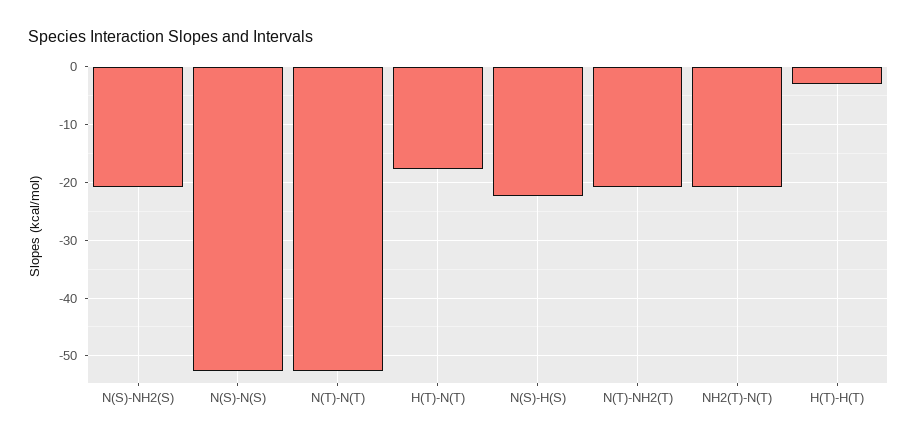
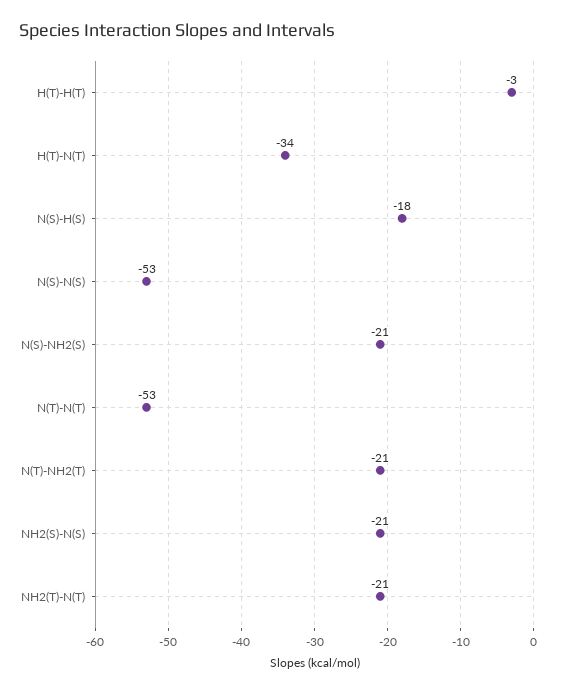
H(T)-N(T): -18 -> -34
N(S)-H(S): -22 -> -18
NH2(S)-N(S): none -> -21

